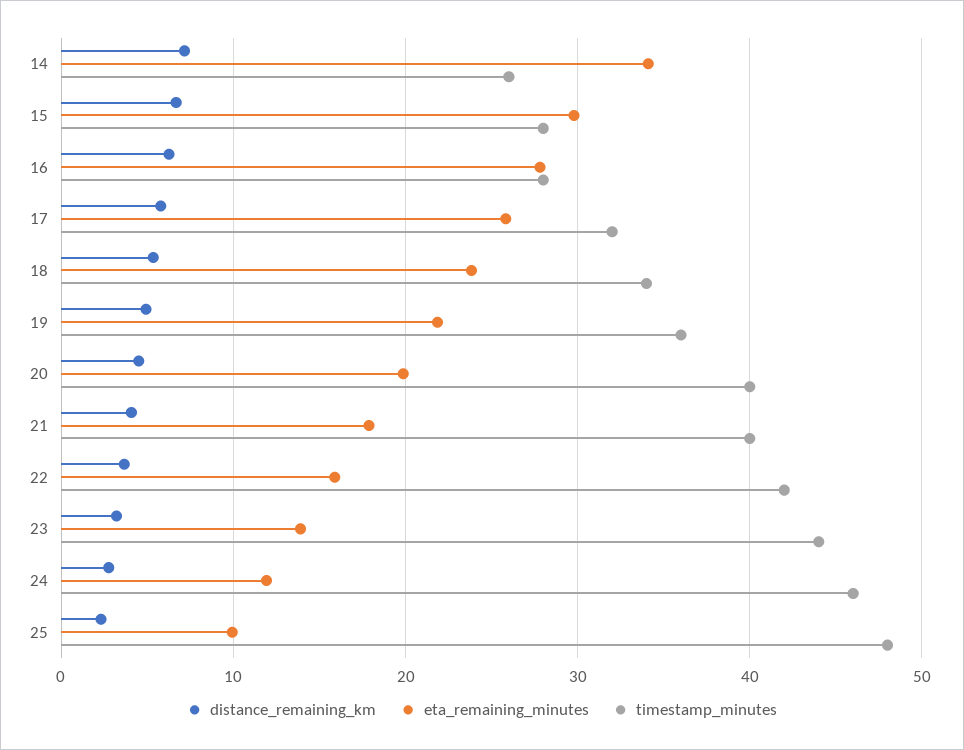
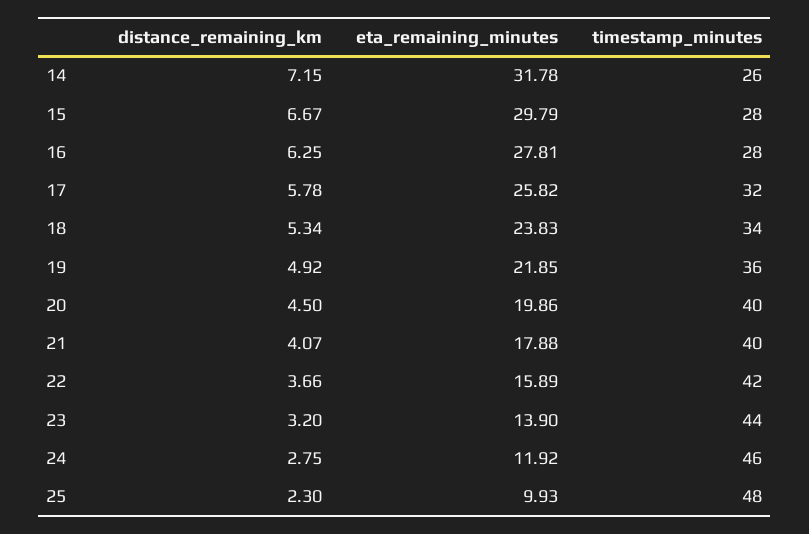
eta_remaining_minutes, 14: 34 -> 31.78

